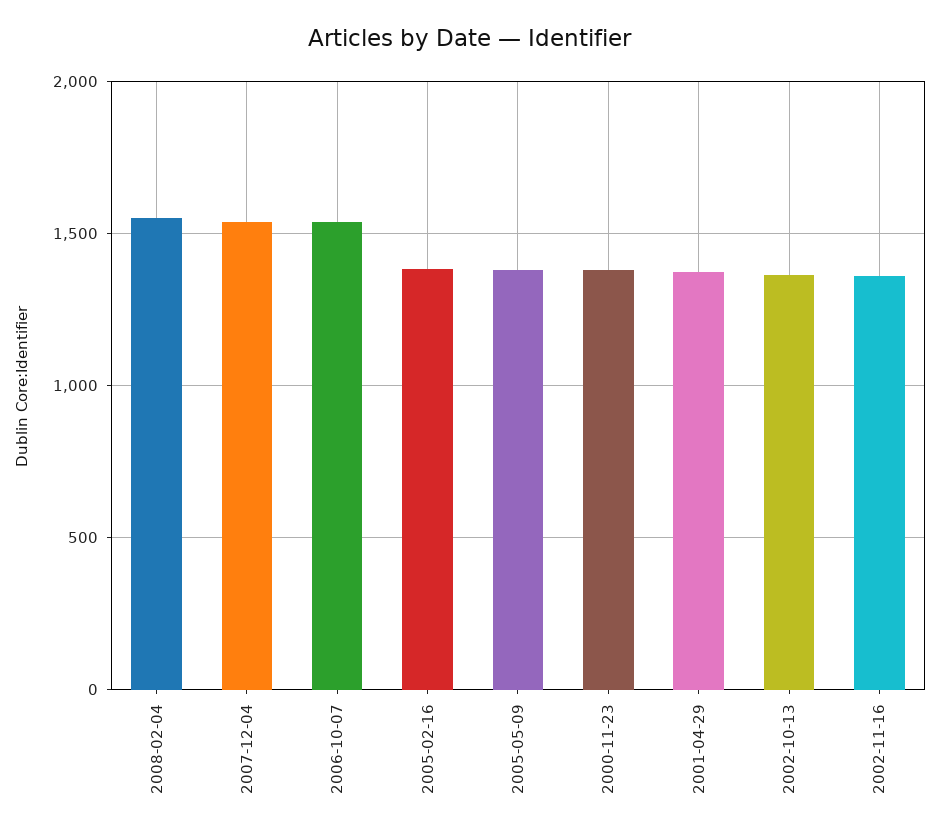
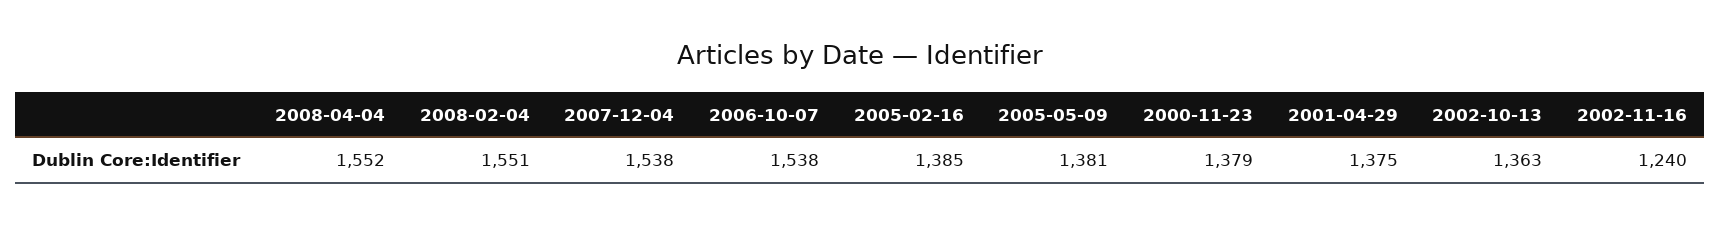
2002-11-16: 1350 -> 1240
2008-04-04: none -> 1552

